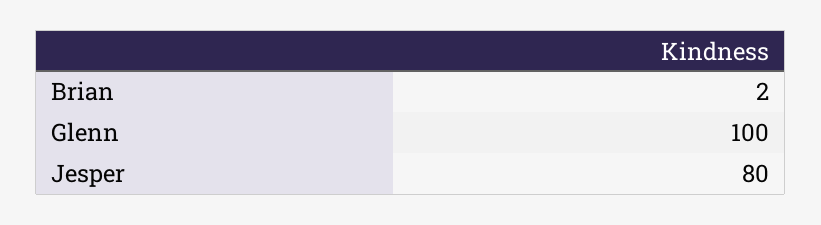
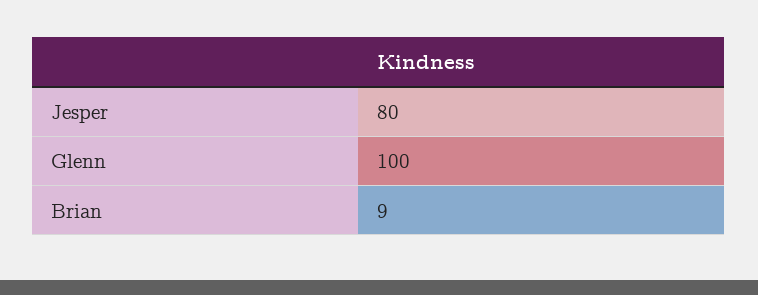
Brian: 2 -> 9

